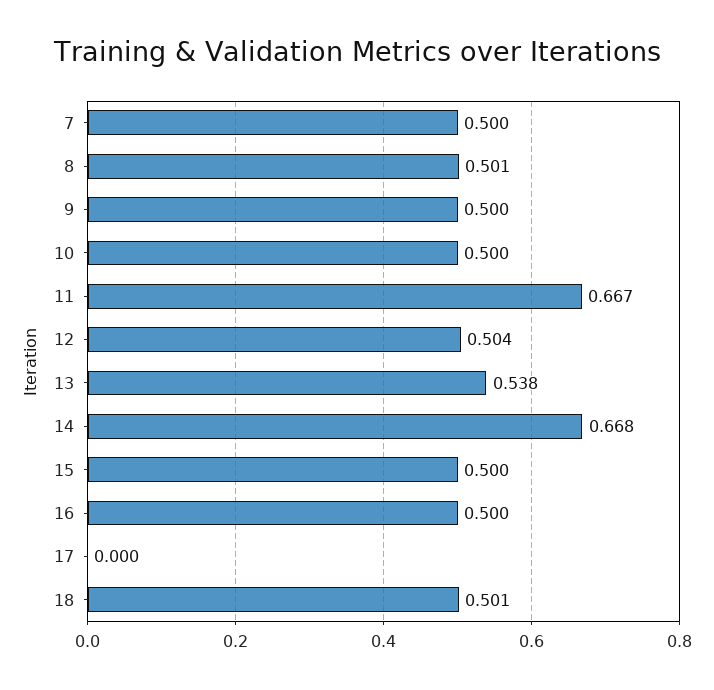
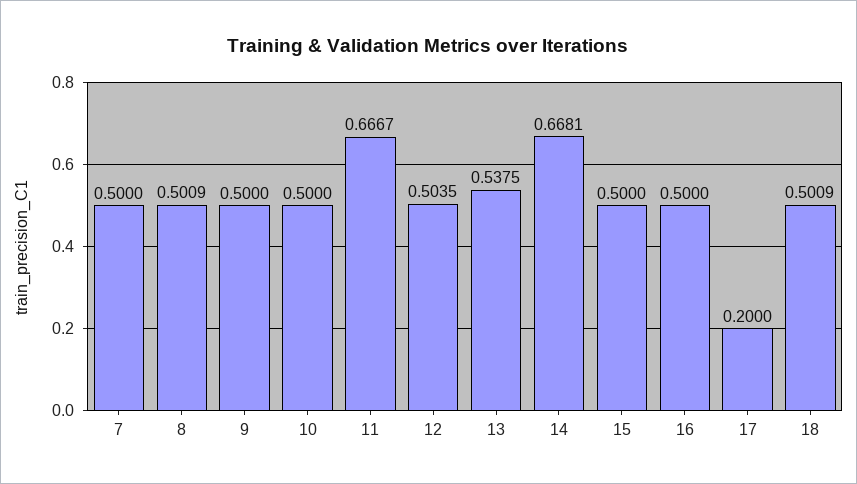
17: 0 -> 0.2

